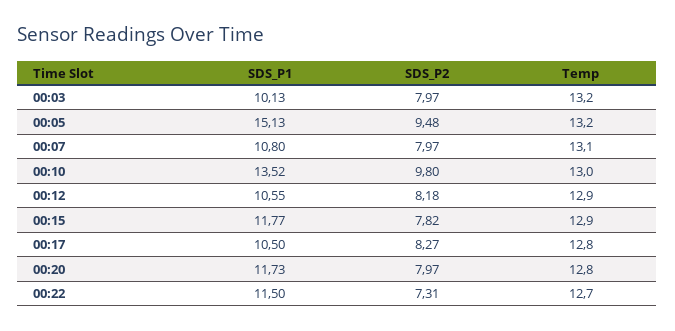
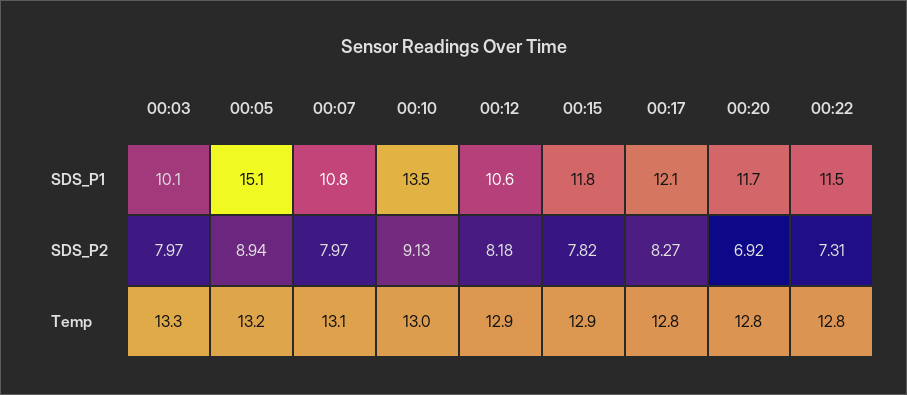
Temp, 00:03: 13.2 -> 13.3
SDS_P2, 00:05: 9.48 -> 8.94
SDS_P2, 00:10: 9.8 -> 9.13
SDS_P1, 00:17: 10.5 -> 12.1
SDS_P2, 00:20: 7.97 -> 6.92
Temp, 00:22: 12.7 -> 12.8

